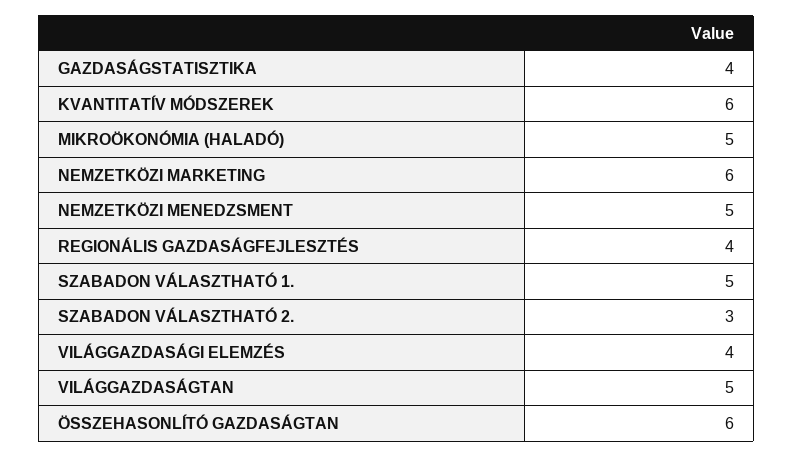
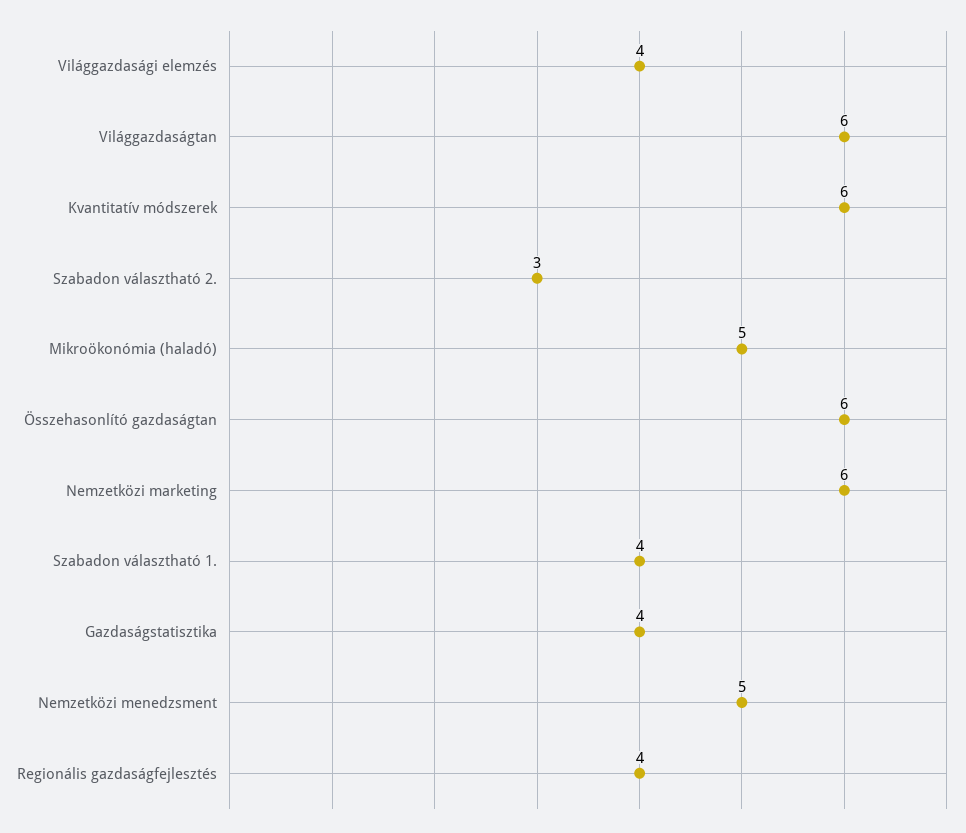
SZABADON VÁLASZTHATÓ 1.: 5 -> 4
VILÁGGAZDASÁGTAN: 5 -> 6

